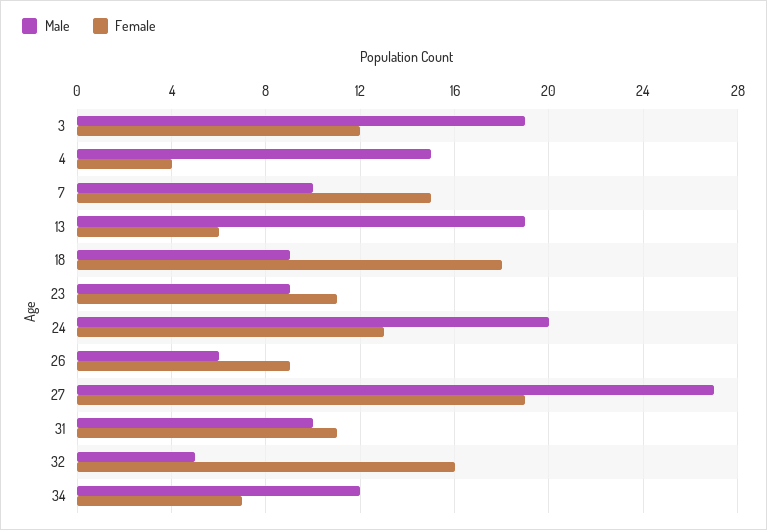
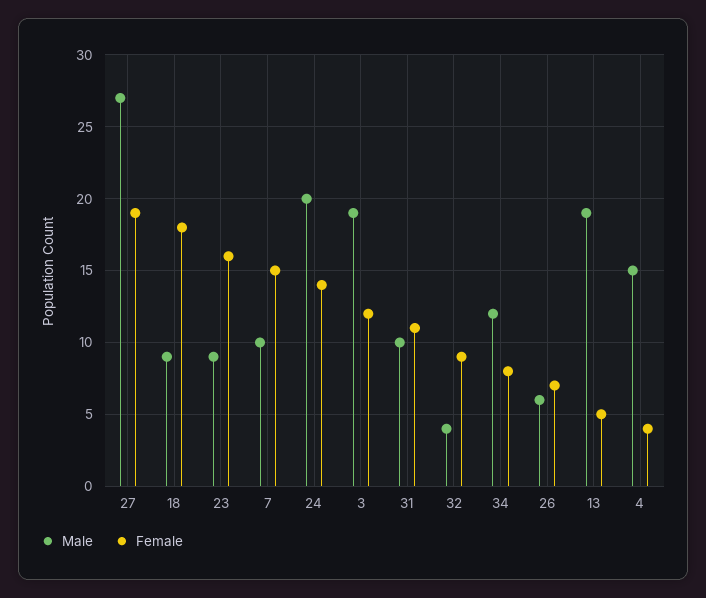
Female, 13: 6 -> 5
Female, 23: 11 -> 16
Female, 24: 13 -> 14
Female, 26: 9 -> 7
Male, 32: 5 -> 4
Female, 32: 16 -> 9
Female, 34: 7 -> 8

